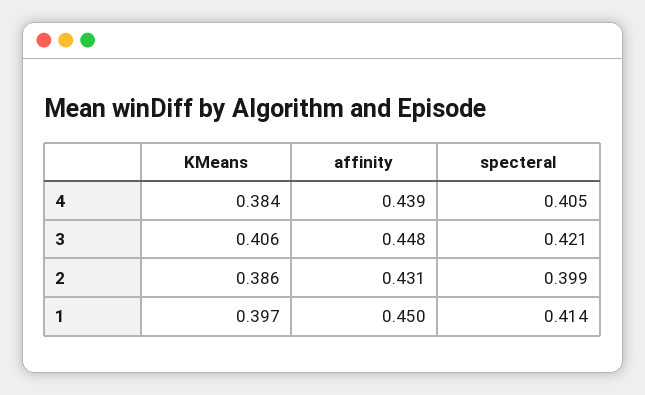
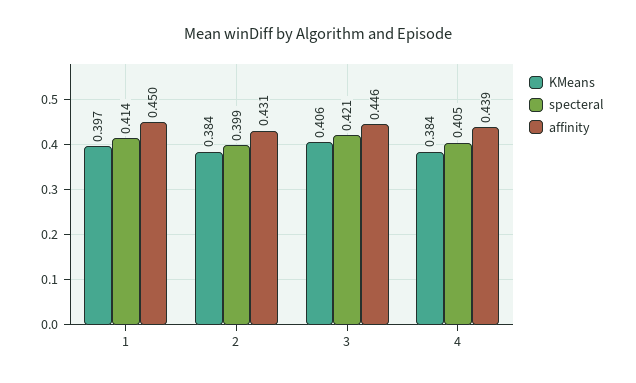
affinity, 3: 0.448 -> 0.446
KMeans, 2: 0.386 -> 0.384

